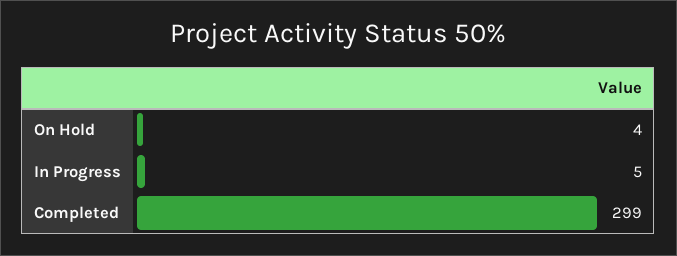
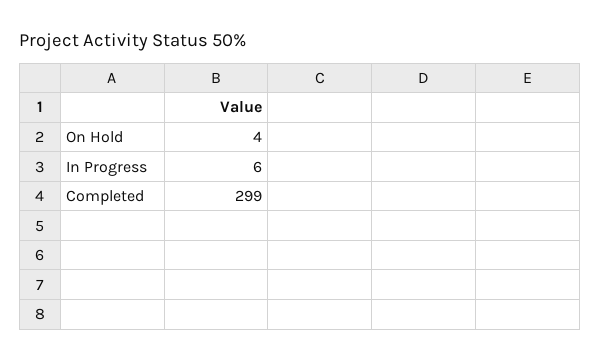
In Progress: 5 -> 6

